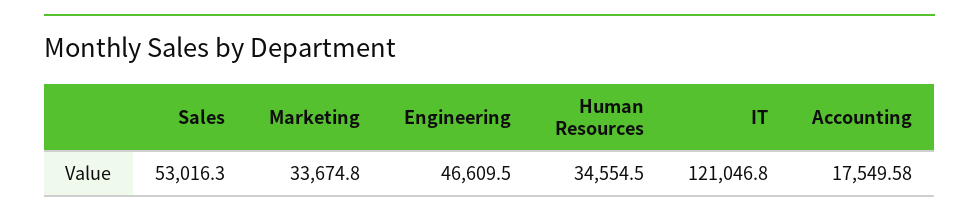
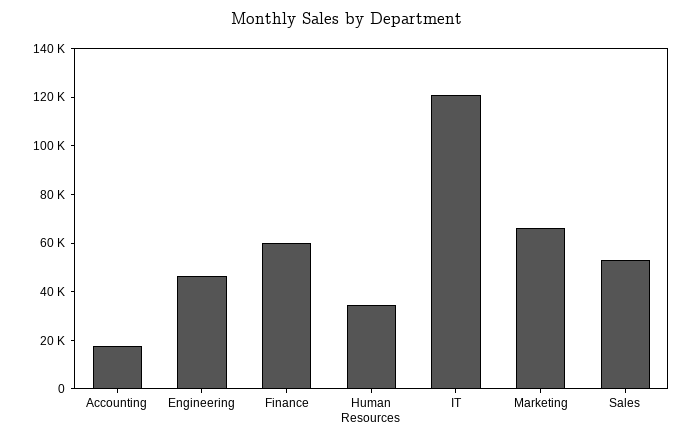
Marketing: 33674.8 -> 65000
Finance: none -> 60000

